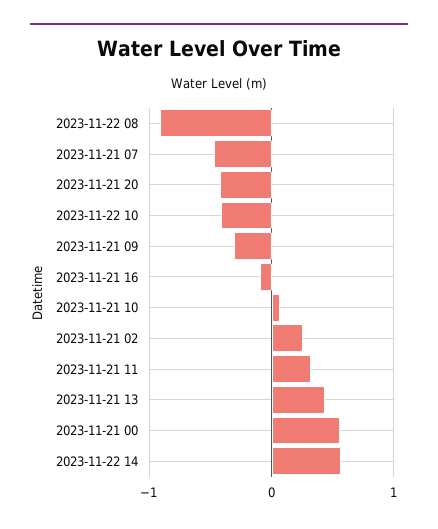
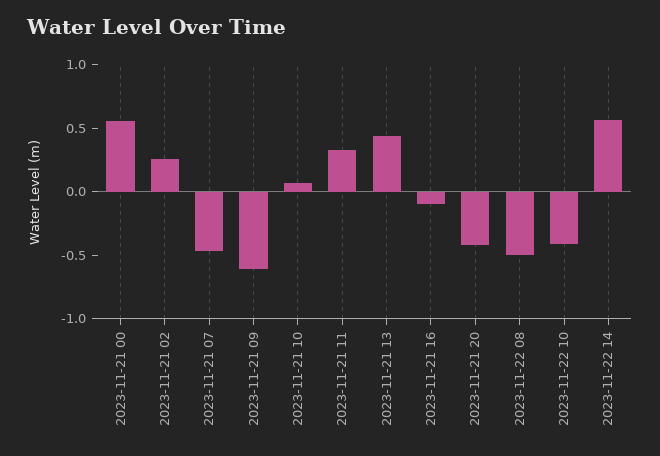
2023-11-22 08: -0.9 -> -0.5
2023-11-21 09: -0.3 -> -0.6

